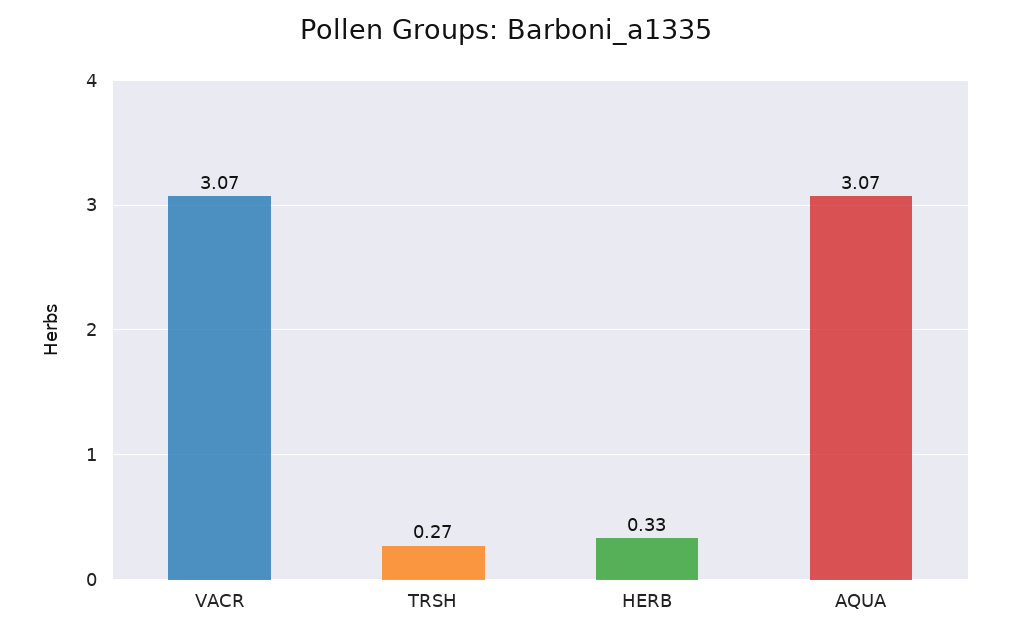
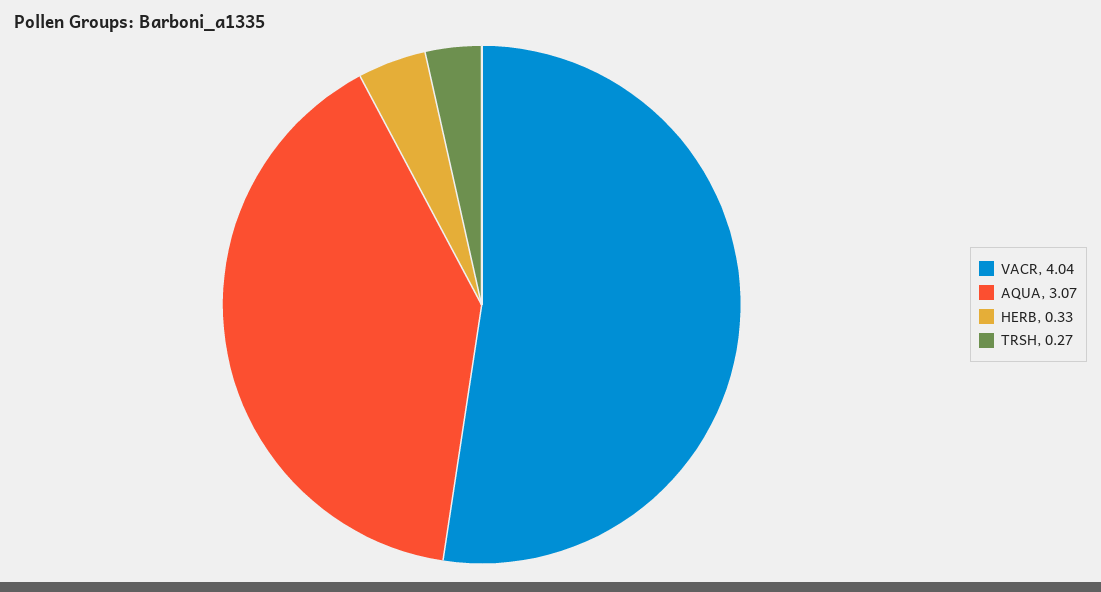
VACR: 3.07 -> 4.04

